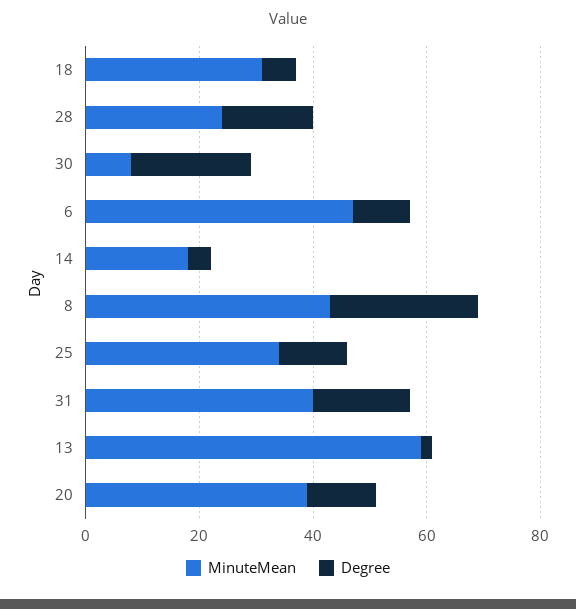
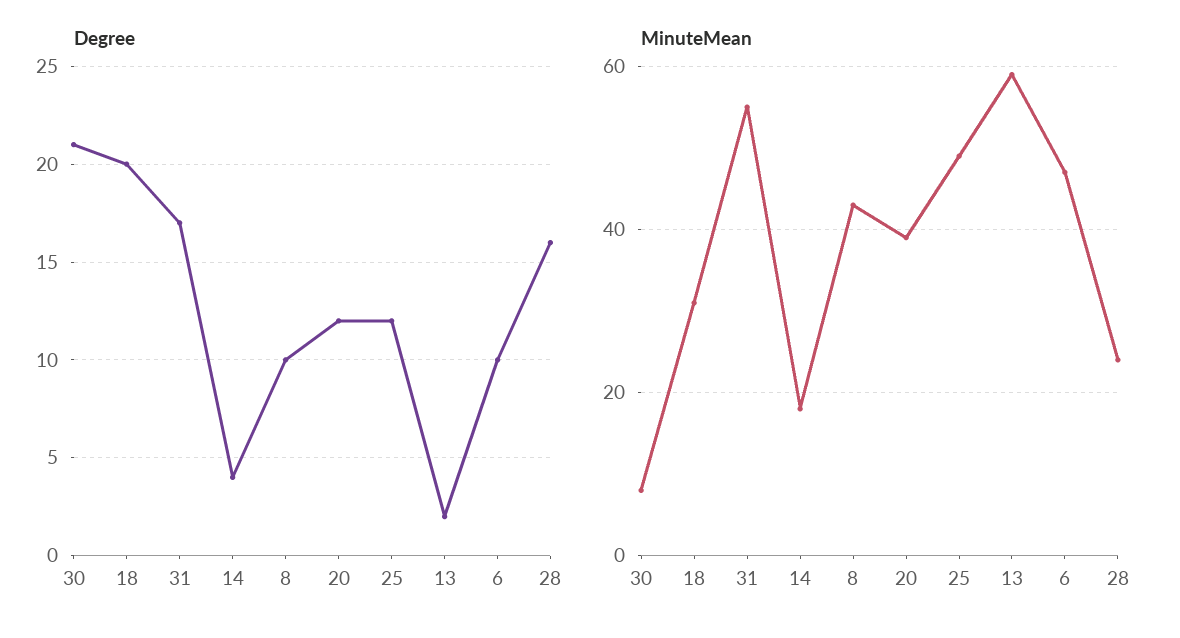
Degree, 18: 5 -> 20
Degree, 8: 25 -> 10
MinuteMean, 25: 35 -> 50
MinuteMean, 31: 40 -> 55

